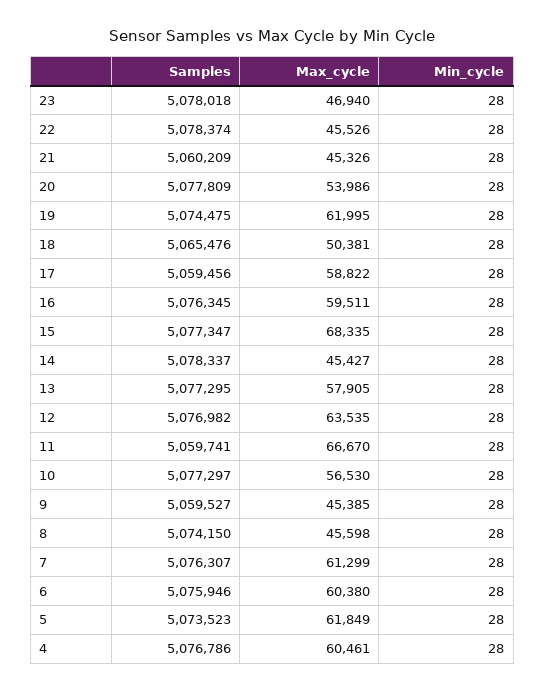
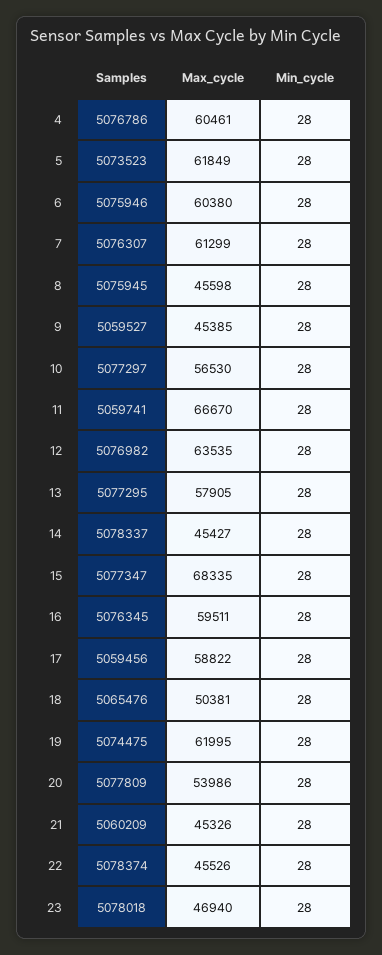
Samples, 8: 5074150 -> 5075945

